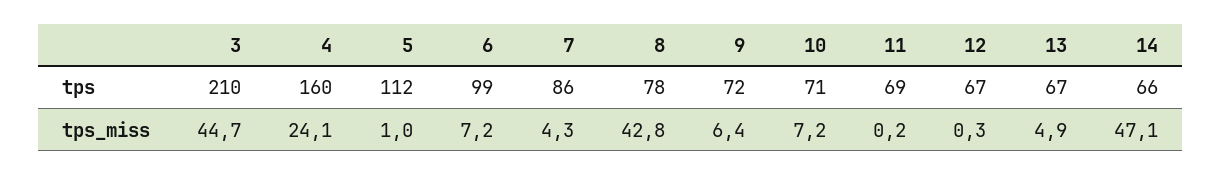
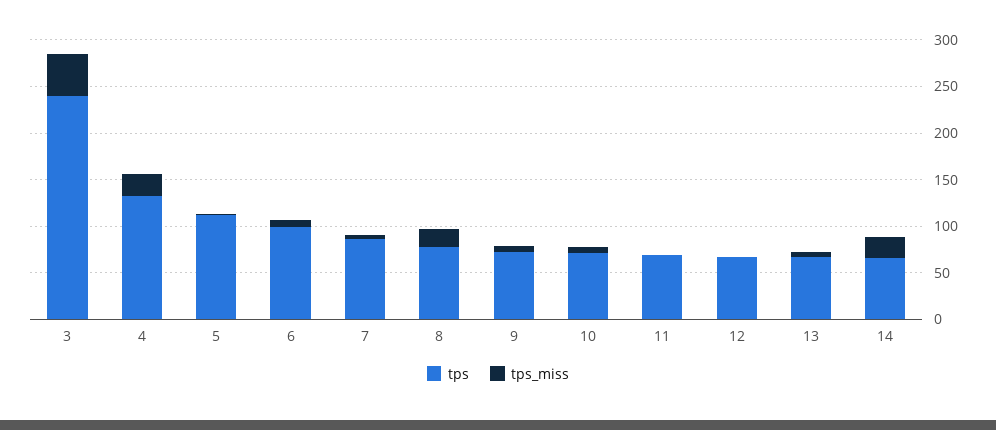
tps, 3: 210 -> 240
tps, 4: 160 -> 130
tps_miss, 8: 42.8 -> 20
tps_miss, 14: 47.1 -> 20

